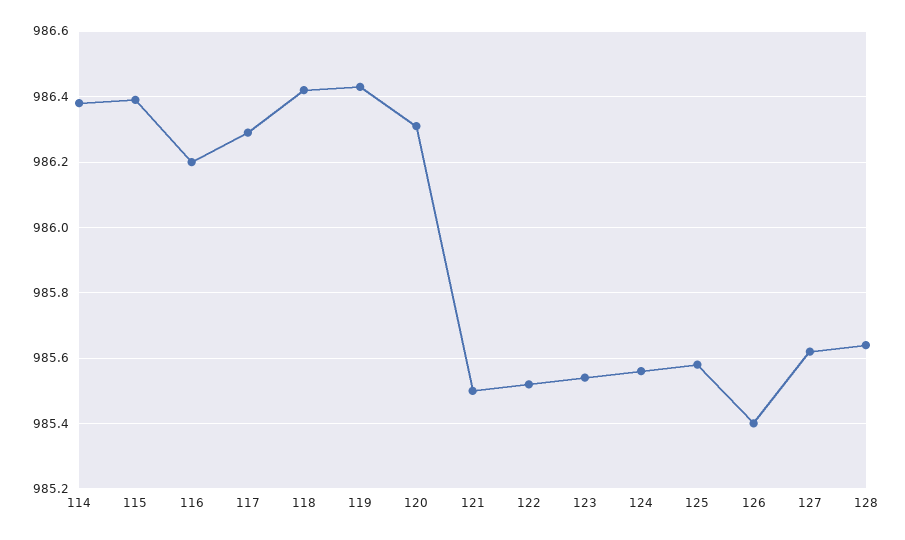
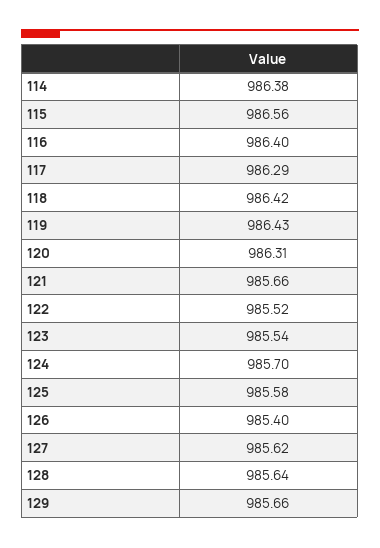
115: 986.4 -> 986.56
116: 986.2 -> 986.4
121: 985.5 -> 985.66
124: 985.55 -> 985.7
129: none -> 985.66

